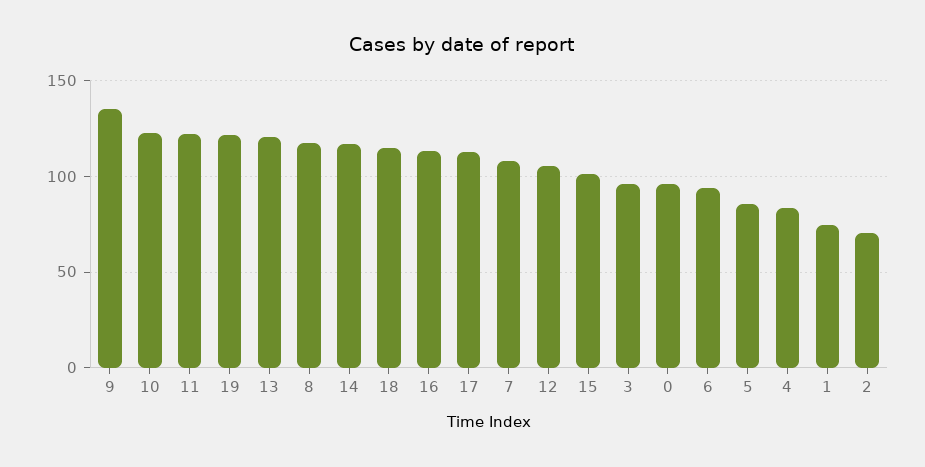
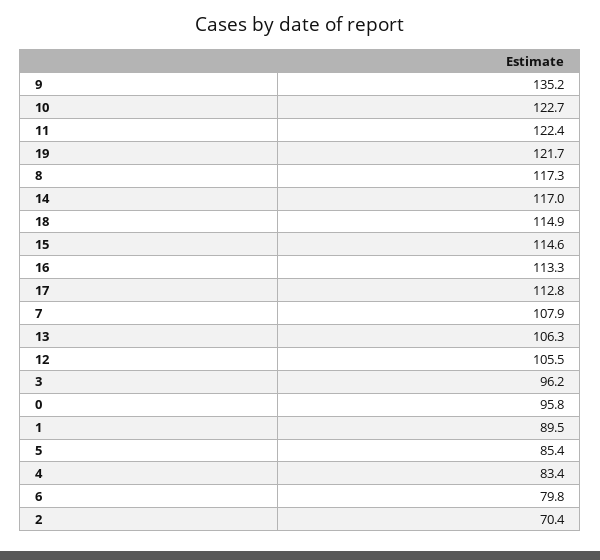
13: 120 -> 106.3
15: 100 -> 114.6
6: 95 -> 79.8
1: 75 -> 89.5

